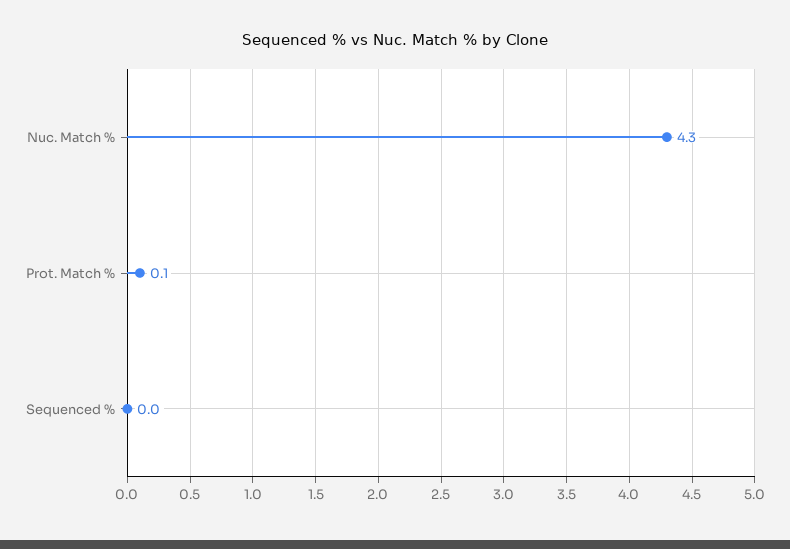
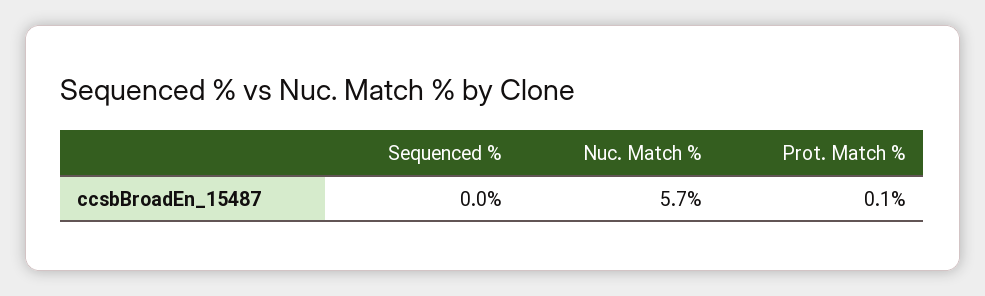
Nuc. Match %: 4.3 -> 5.7

